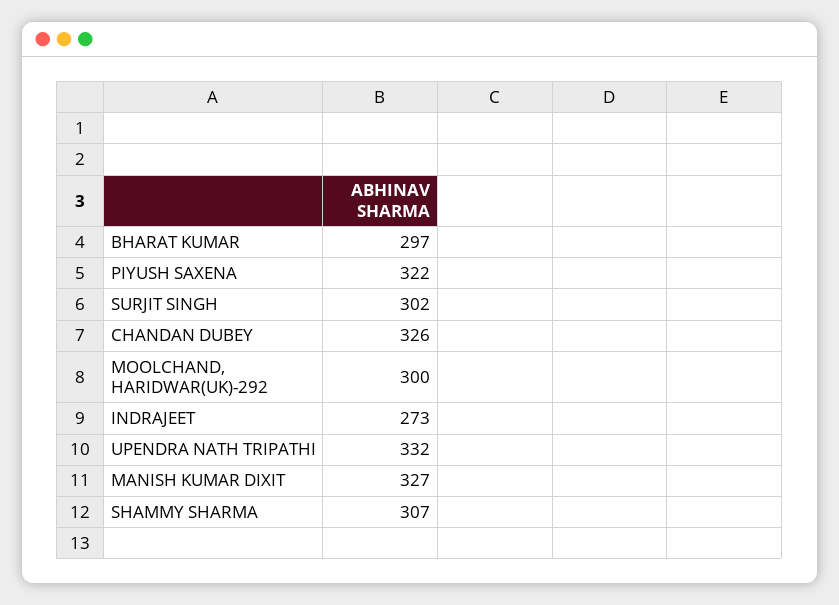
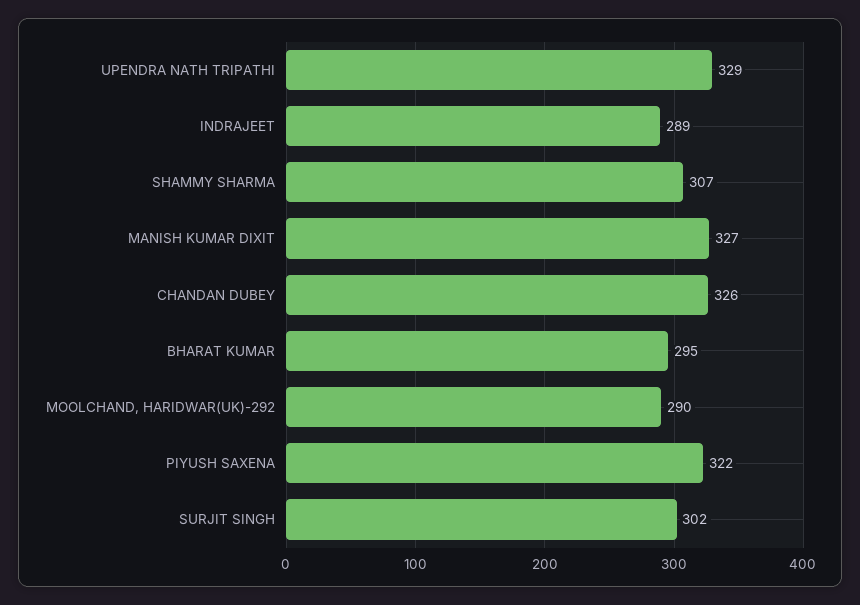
BHARAT KUMAR: 297 -> 295
MOOLCHAND, HARIDWAR(UK)-292: 300 -> 290
INDRAJEET: 273 -> 289
UPENDRA NATH TRIPATHI: 332 -> 329

